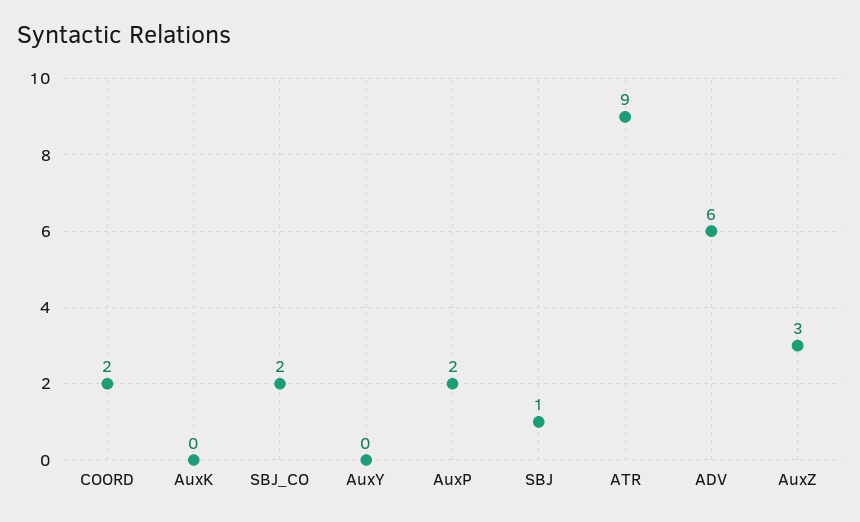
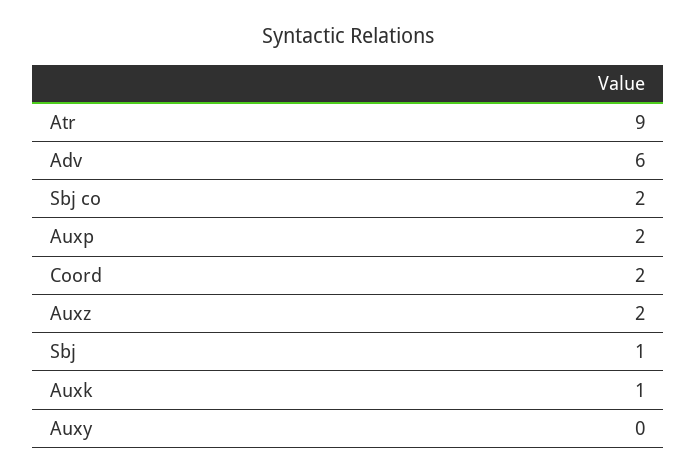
AuxK: 0 -> 1
AuxZ: 3 -> 2

